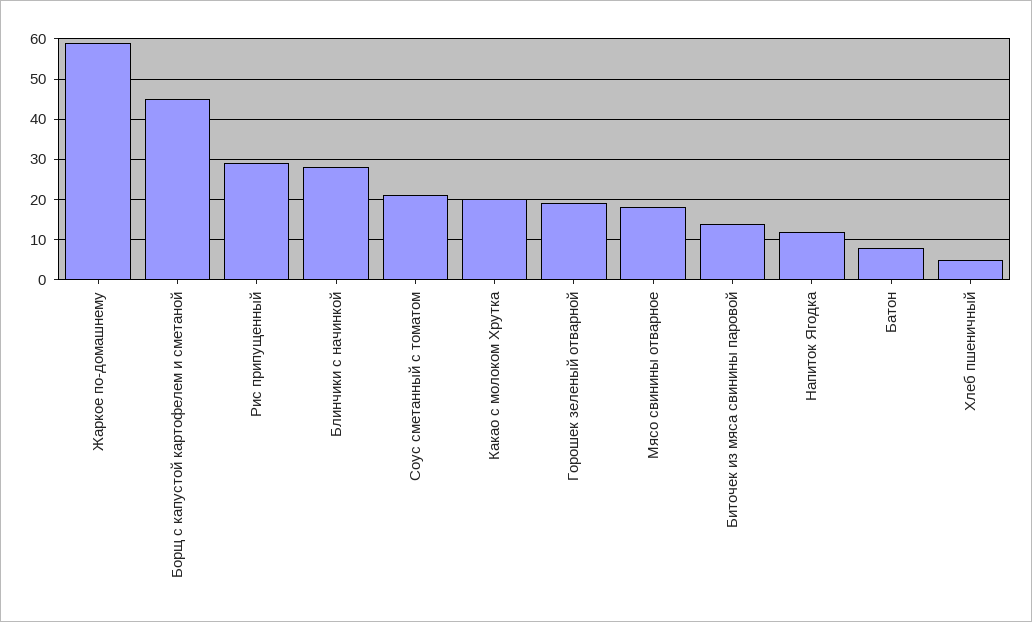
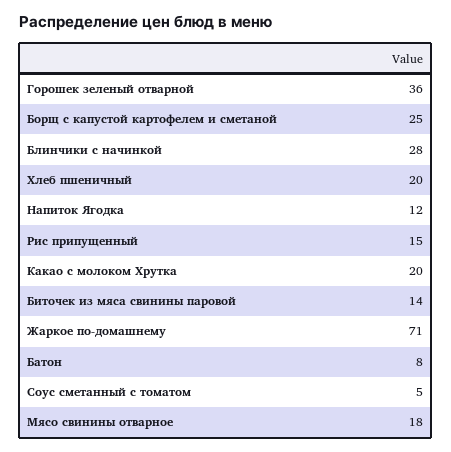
Жаркое по-домашнему: 60 -> 71
Борщ с капустой картофелем и сметаной: 45 -> 25
Рис припущенный: 30 -> 15
Соус сметанный с томатом: 20 -> 5
Горошек зеленый отварной: 20 -> 36
Хлеб пшеничный: 5 -> 20

